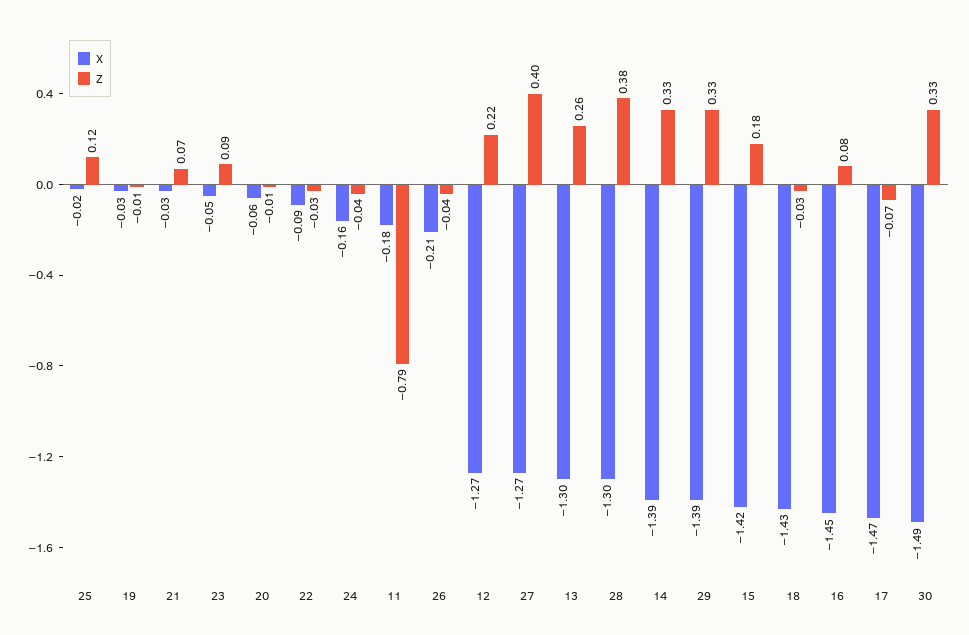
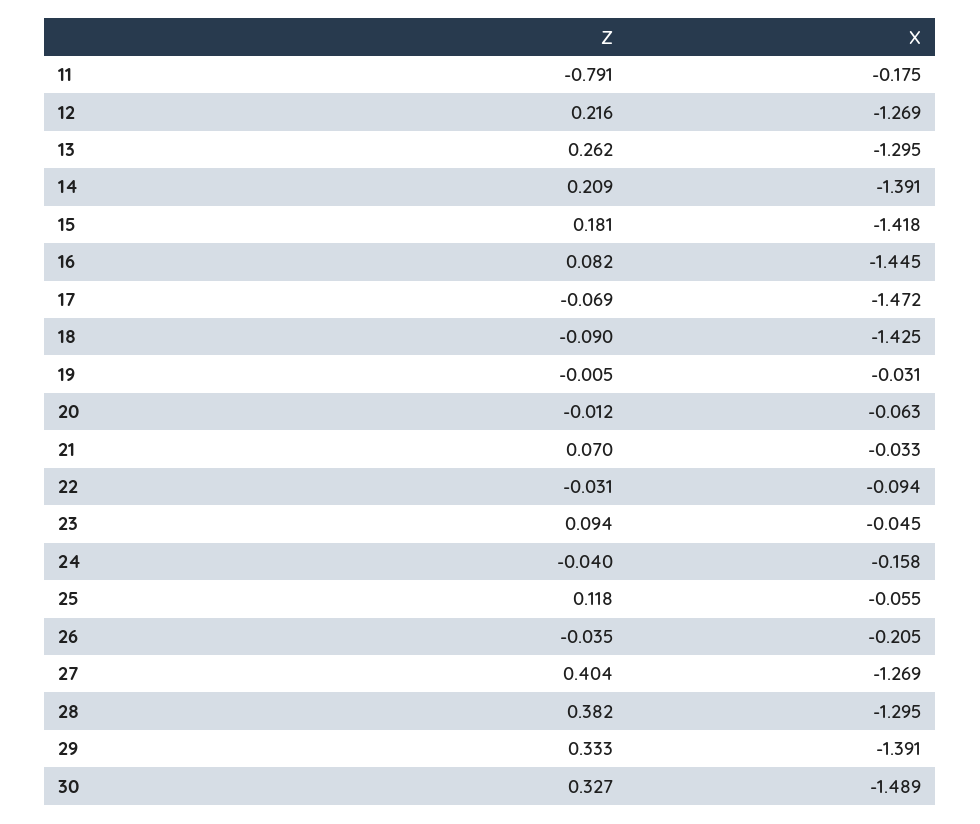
X, 25: -0.02 -> -0.055
Z, 14: 0.33 -> 0.209
Z, 18: -0.03 -> -0.09

